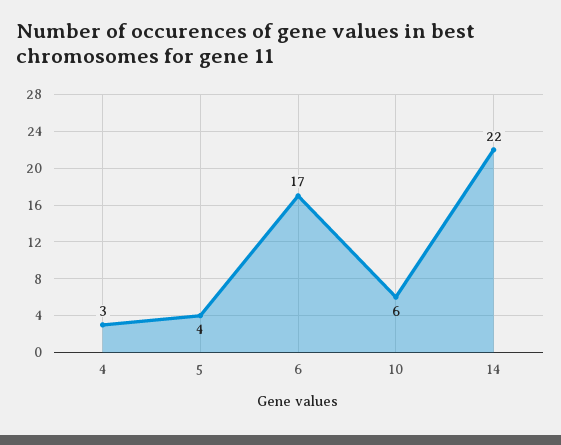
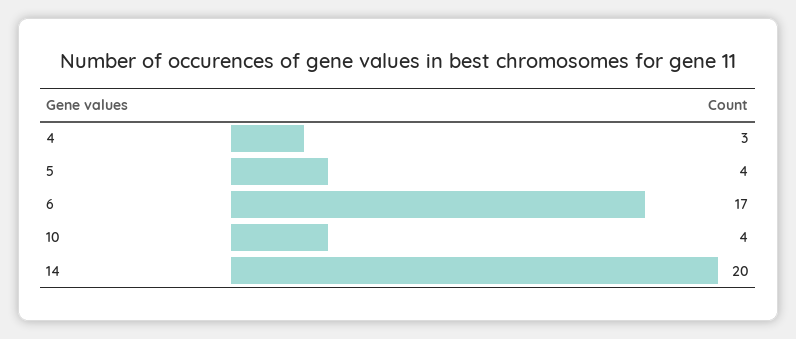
10: 6 -> 4
14: 22 -> 20

